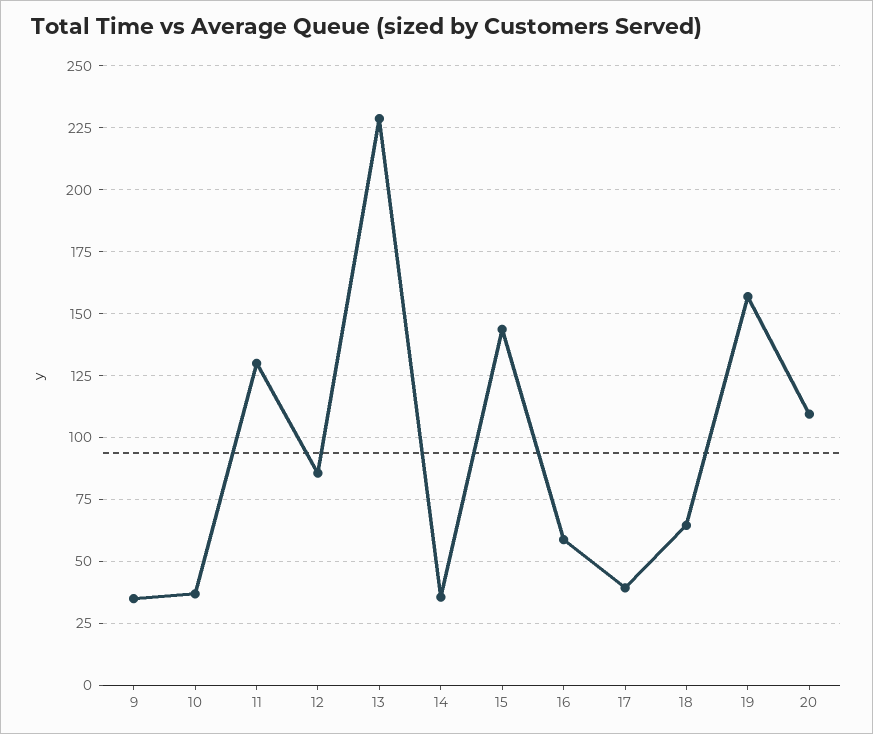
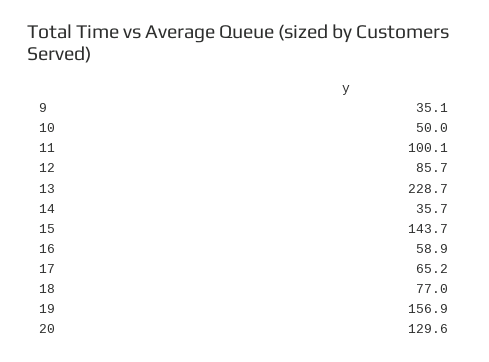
10: 37.5 -> 50
11: 130 -> 100.1
17: 40 -> 65.2
18: 65 -> 77
20: 110 -> 129.6

